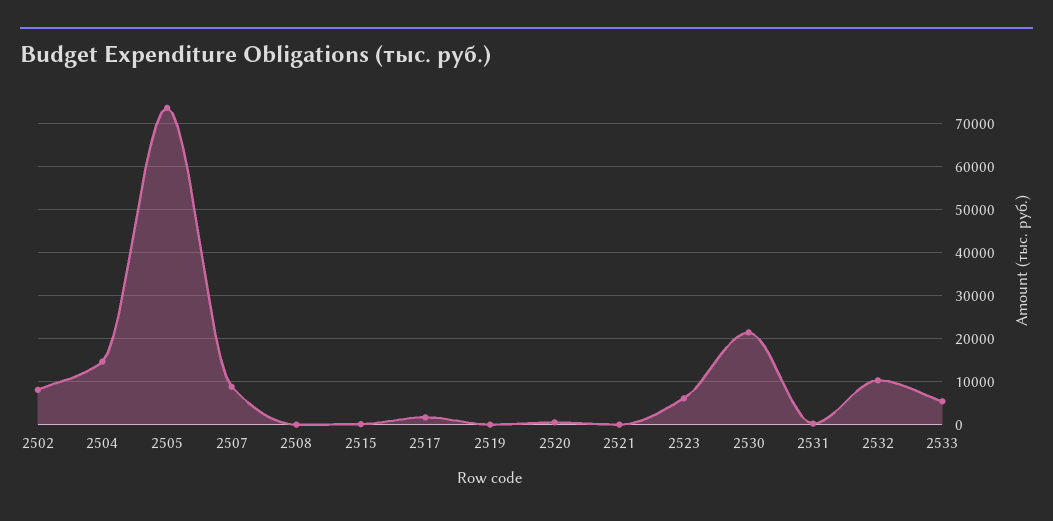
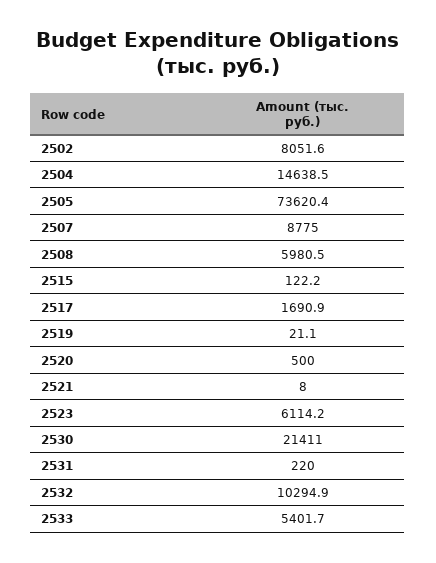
2508: 0 -> 5980.5

